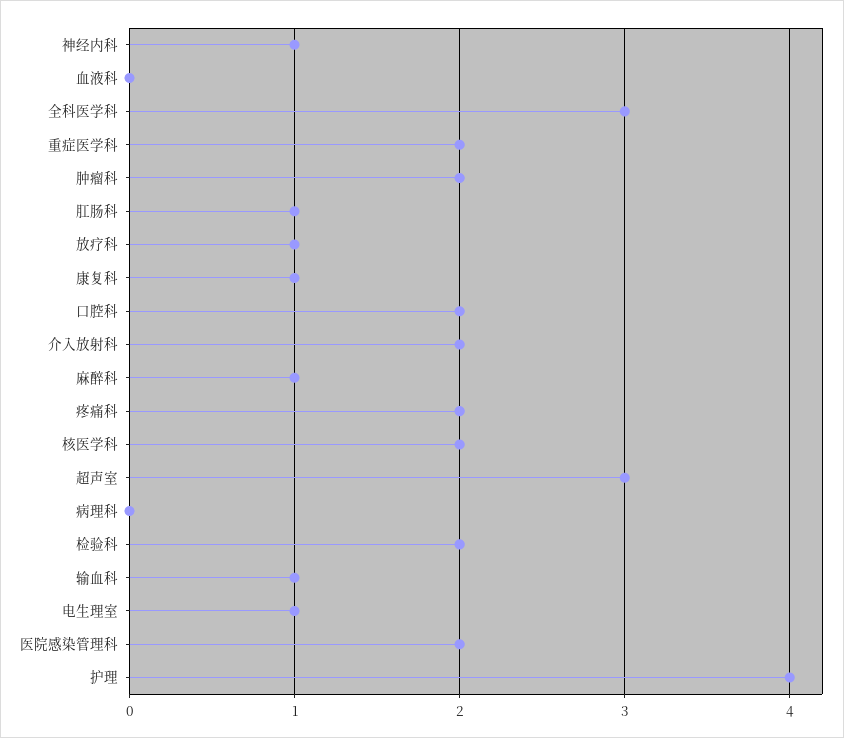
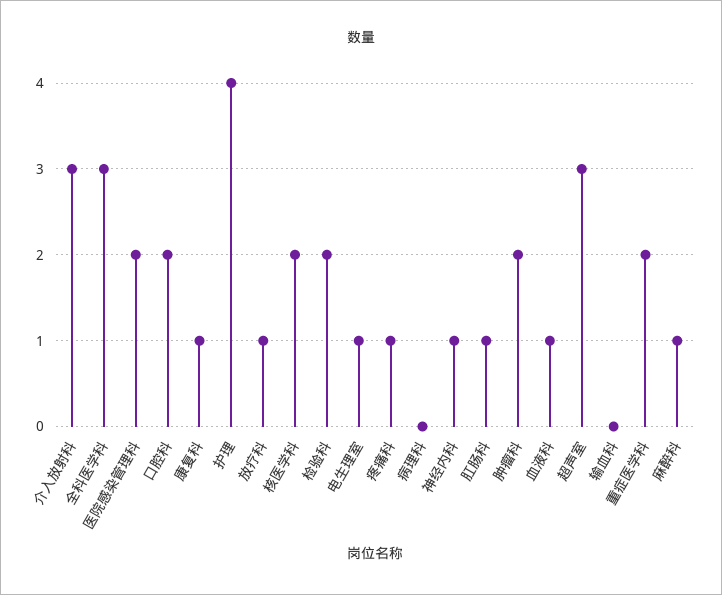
血液科: 0 -> 1
介入放射科: 2 -> 3
疼痛科: 2 -> 1
输血科: 1 -> 0

